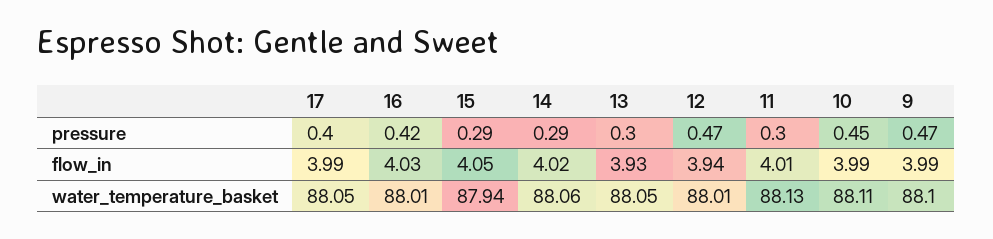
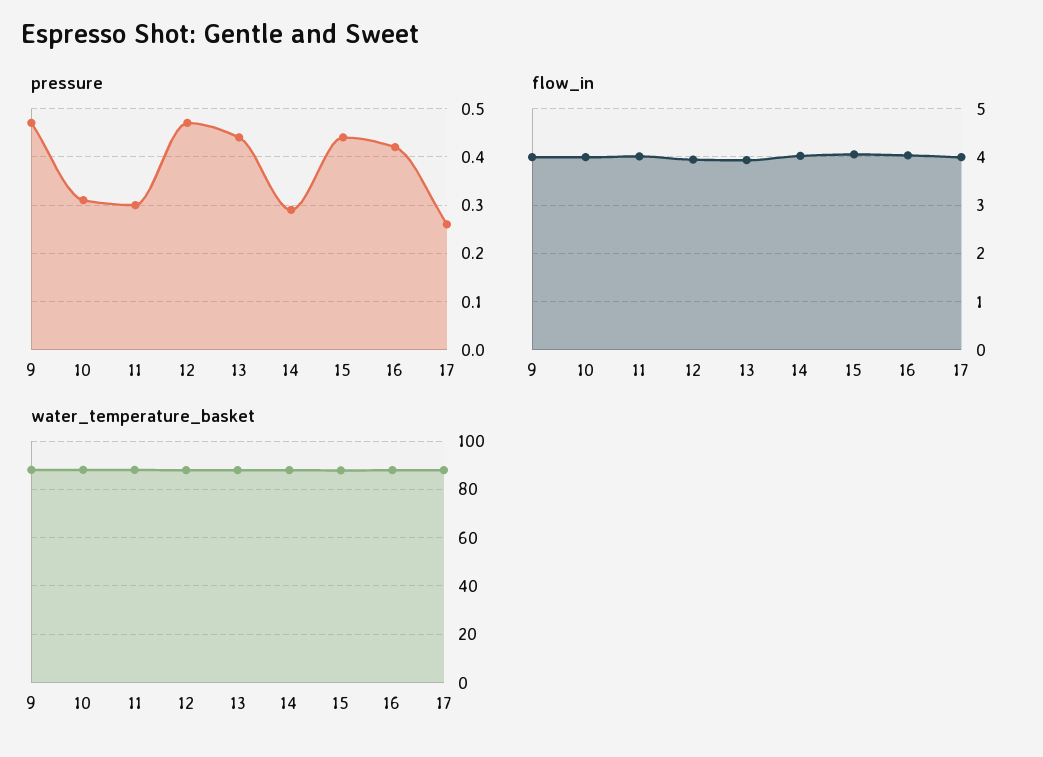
pressure, 17: 0.4 -> 0.25
pressure, 15: 0.29 -> 0.45
pressure, 13: 0.3 -> 0.45
pressure, 10: 0.45 -> 0.3

